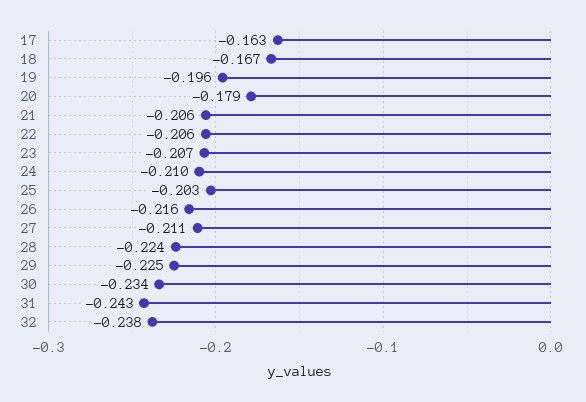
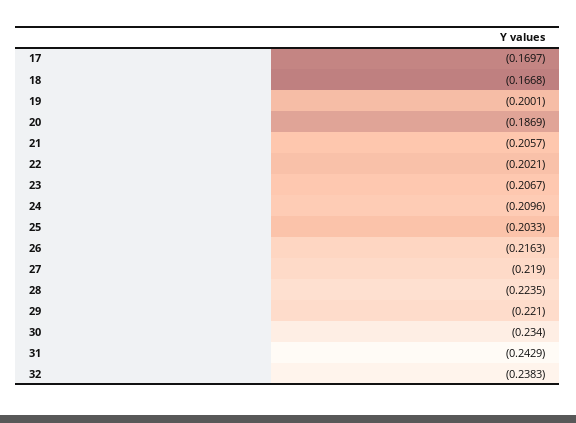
17: -0.163 -> -0.1697
19: -0.196 -> -0.2001
20: -0.179 -> -0.1869
22: -0.206 -> -0.2021
27: -0.211 -> -0.219
29: -0.225 -> -0.221

